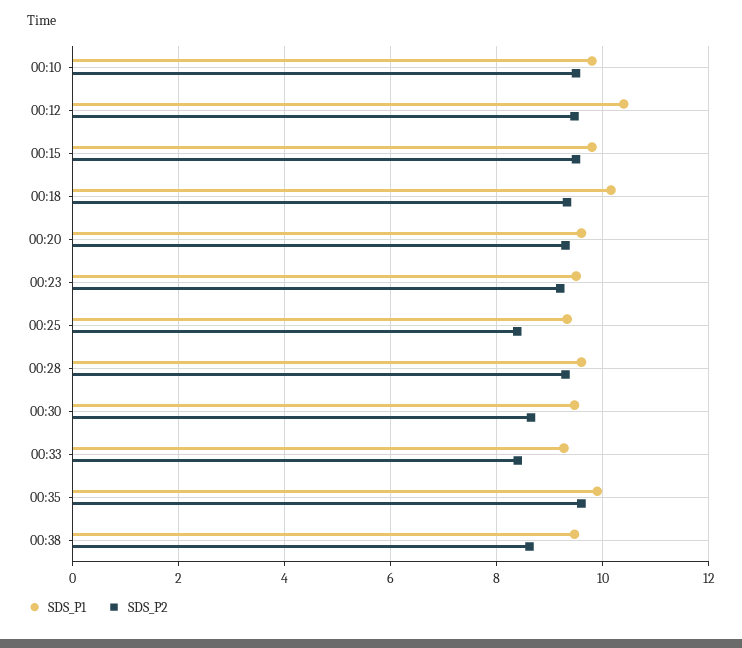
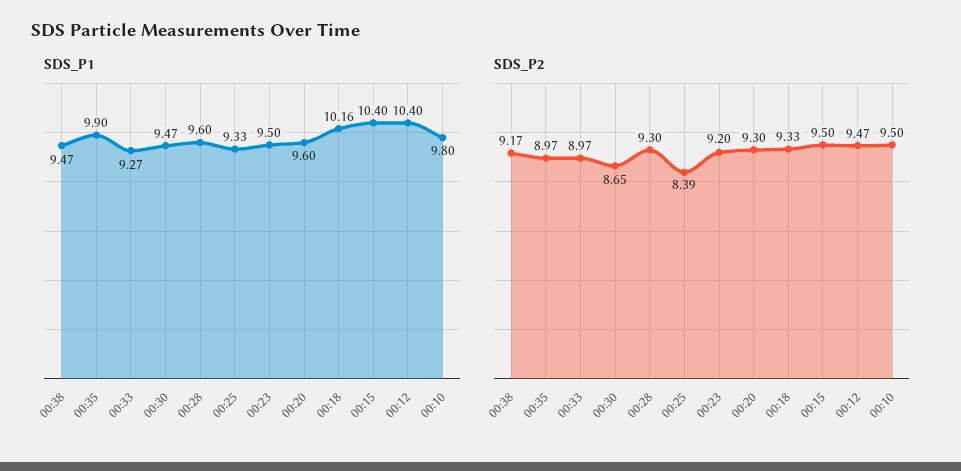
SDS_P1, 00:15: 9.8 -> 10.4
SDS_P2, 00:33: 8.4 -> 8.97
SDS_P2, 00:35: 9.6 -> 8.97
SDS_P2, 00:38: 8.6 -> 9.17

